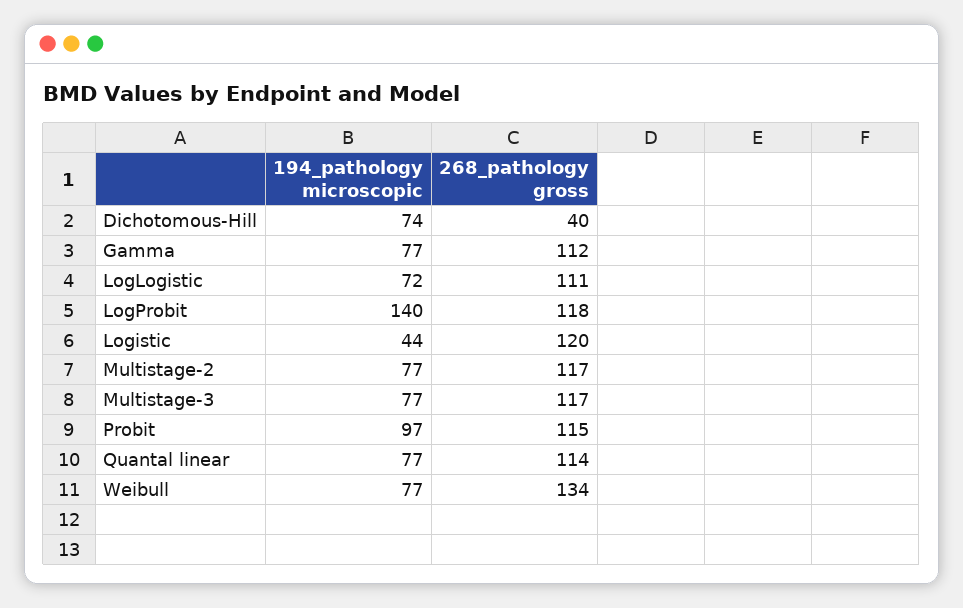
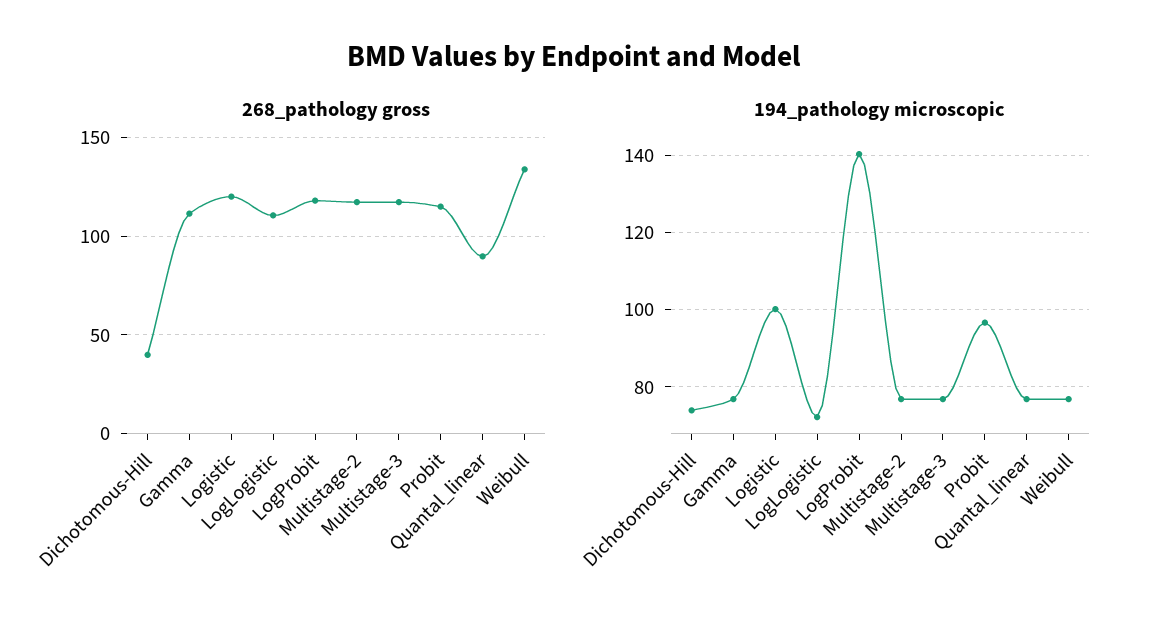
194_pathology microscopic, Logistic: 44 -> 100
268_pathology gross, Quantal linear: 114 -> 90

